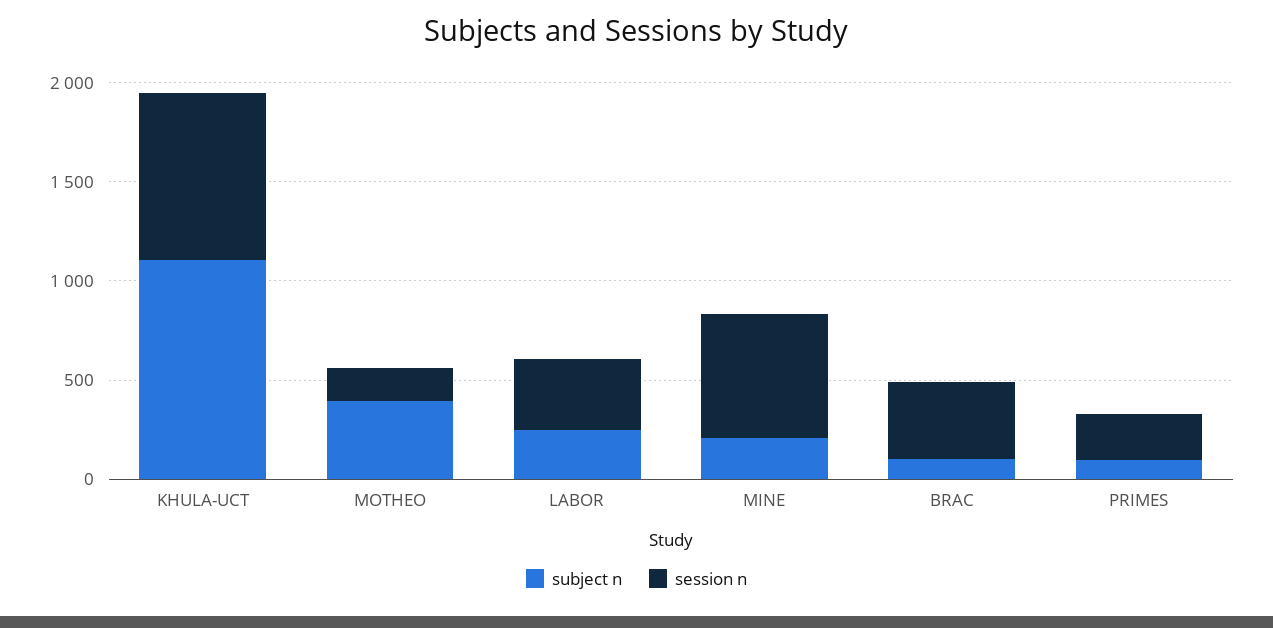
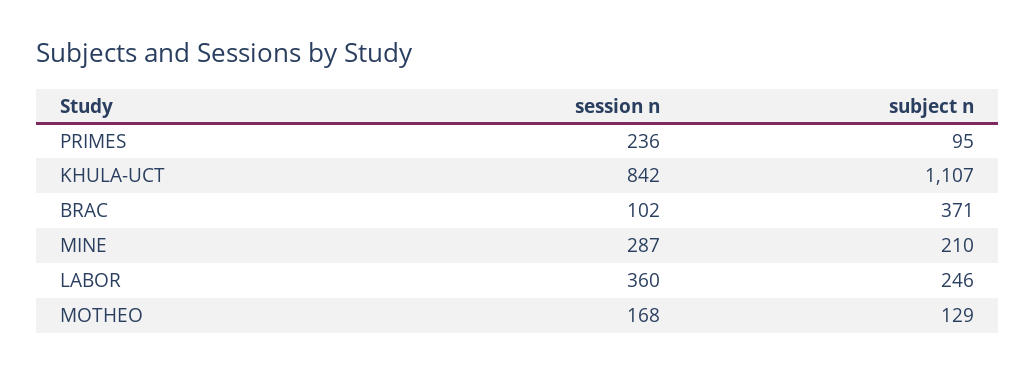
subject n, MOTHEO: 400 -> 129
session n, MINE: 600 -> 287
subject n, BRAC: 100 -> 371
session n, BRAC: 400 -> 102

